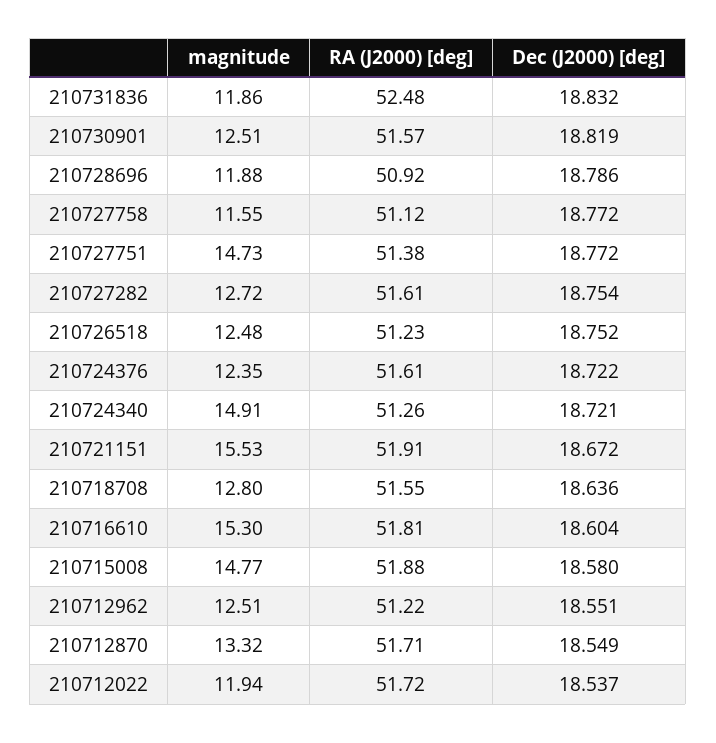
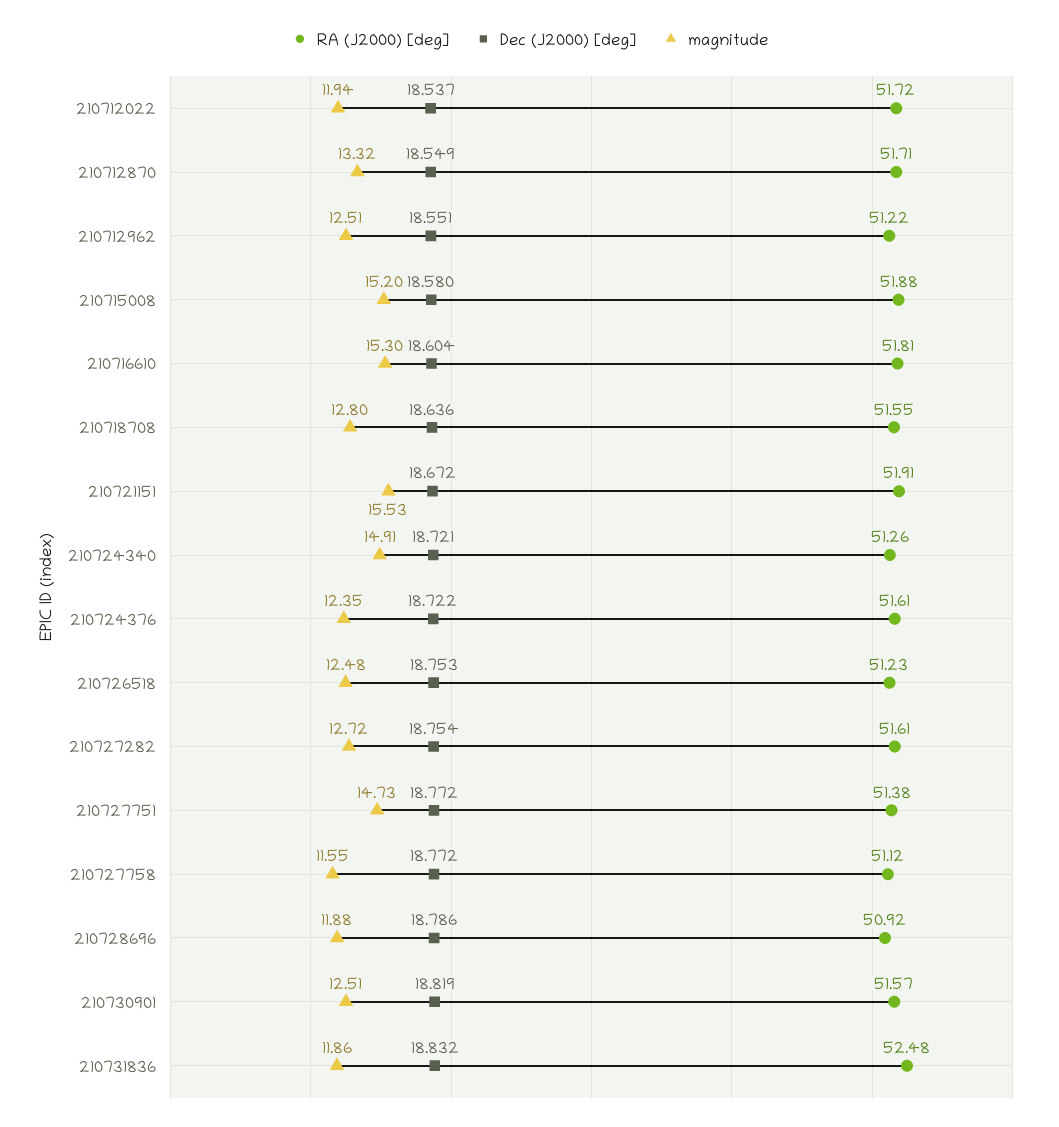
Dec (J2000) [deg], 210726518: 18.752 -> 18.753
magnitude, 210715008: 14.77 -> 15.2

